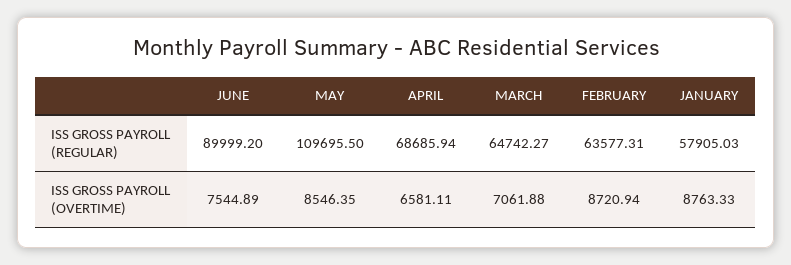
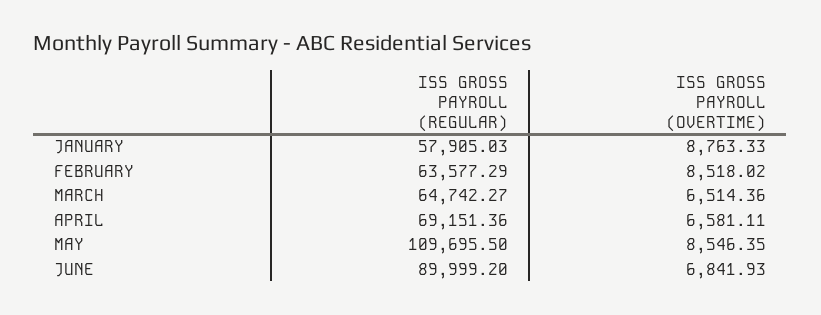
APRIL, ISS GROSS PAYROLL (REGULAR): 68685.94 -> 69151.36
FEBRUARY, ISS GROSS PAYROLL (REGULAR): 63577.31 -> 63577.29
JUNE, ISS GROSS PAYROLL (OVERTIME): 7544.89 -> 6841.93
MARCH, ISS GROSS PAYROLL (OVERTIME): 7061.88 -> 6514.36
FEBRUARY, ISS GROSS PAYROLL (OVERTIME): 8720.94 -> 8518.02

